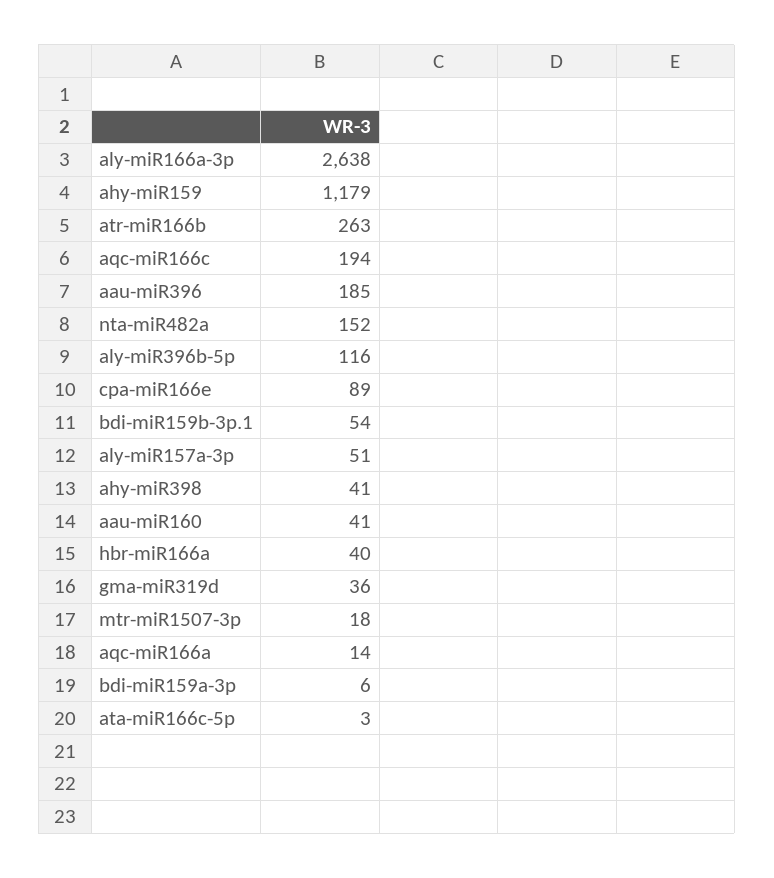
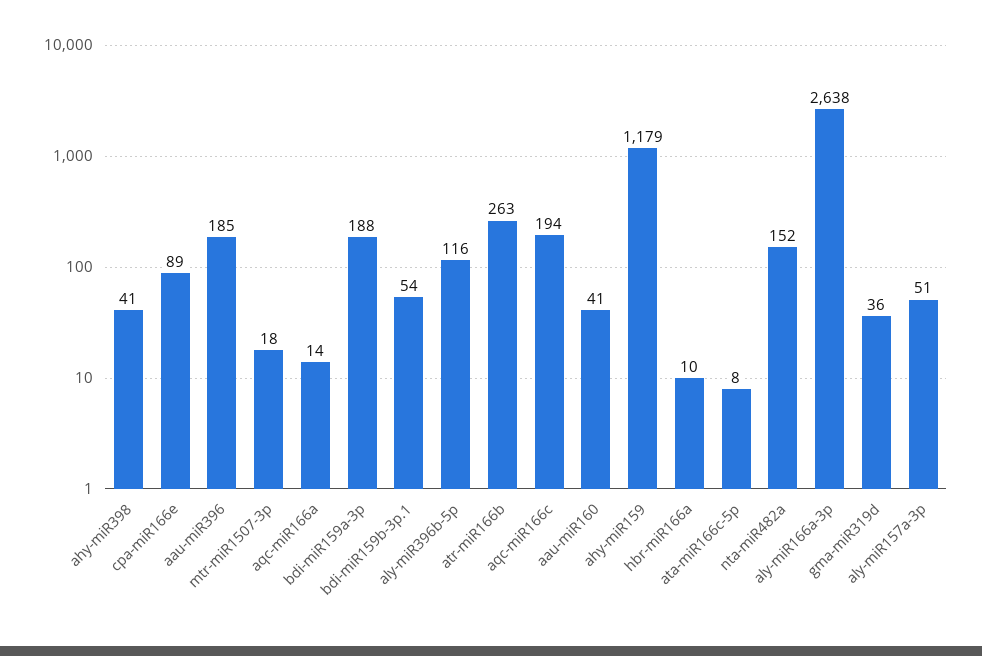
hbr-miR166a: 40 -> 10
bdi-miR159a-3p: 6 -> 188
ata-miR166c-5p: 3 -> 8

